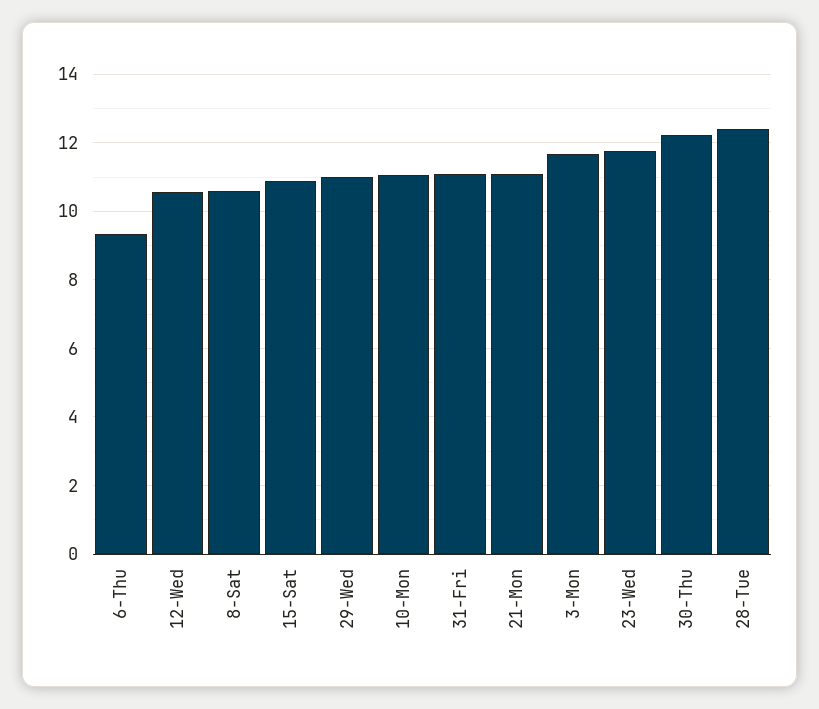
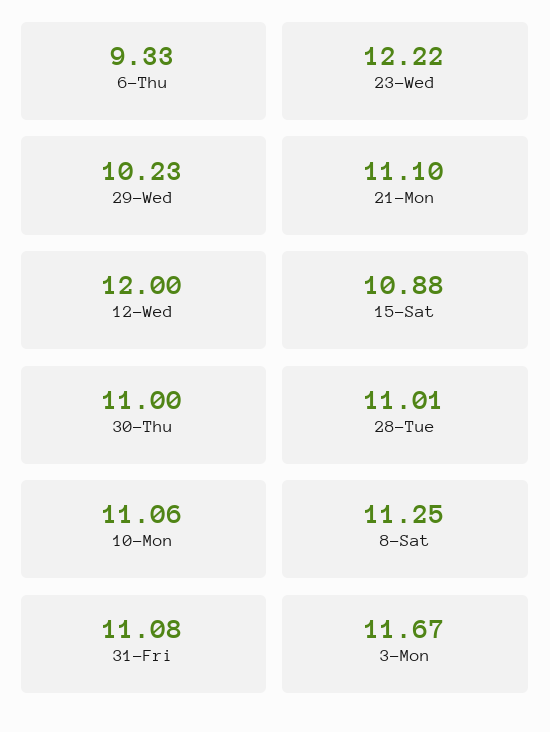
12-Wed: 10.6 -> 12
8-Sat: 10.6 -> 11.25
29-Wed: 11 -> 10.23
23-Wed: 11.8 -> 12.22
30-Thu: 12.2 -> 11
28-Tue: 12.4 -> 11.01

